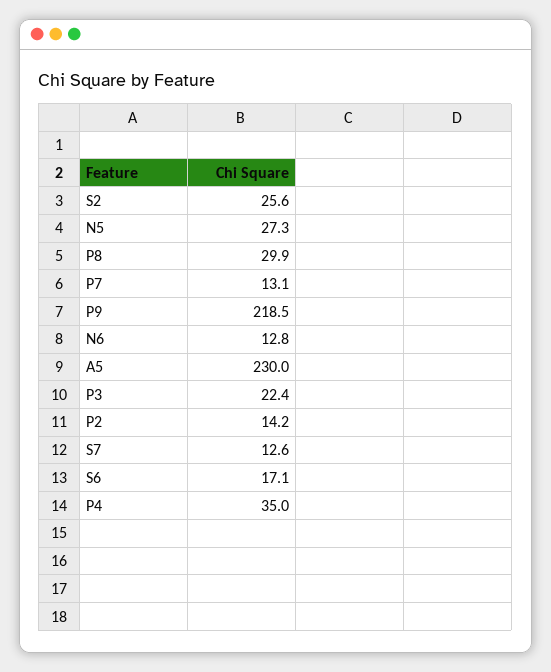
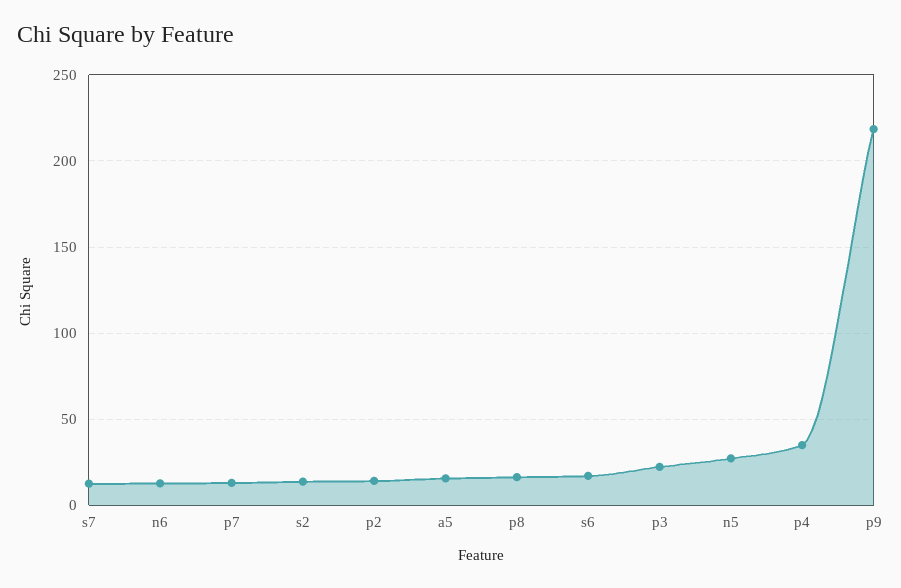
S2: 25.6 -> 15
P8: 29.9 -> 15
A5: 230 -> 15

